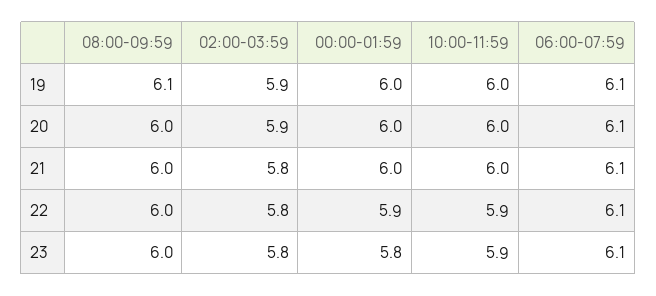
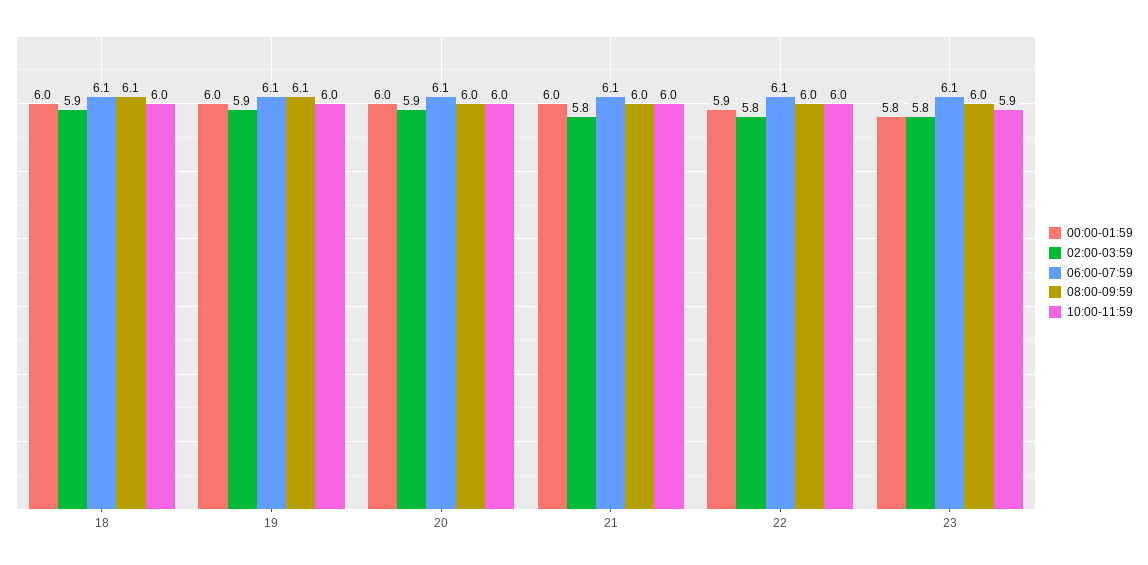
10:00-11:59, 22: 5.9 -> 6
00:00-01:59, 18: none -> 6
02:00-03:59, 18: none -> 5.9
06:00-07:59, 18: none -> 6.1
08:00-09:59, 18: none -> 6.1
10:00-11:59, 18: none -> 6

